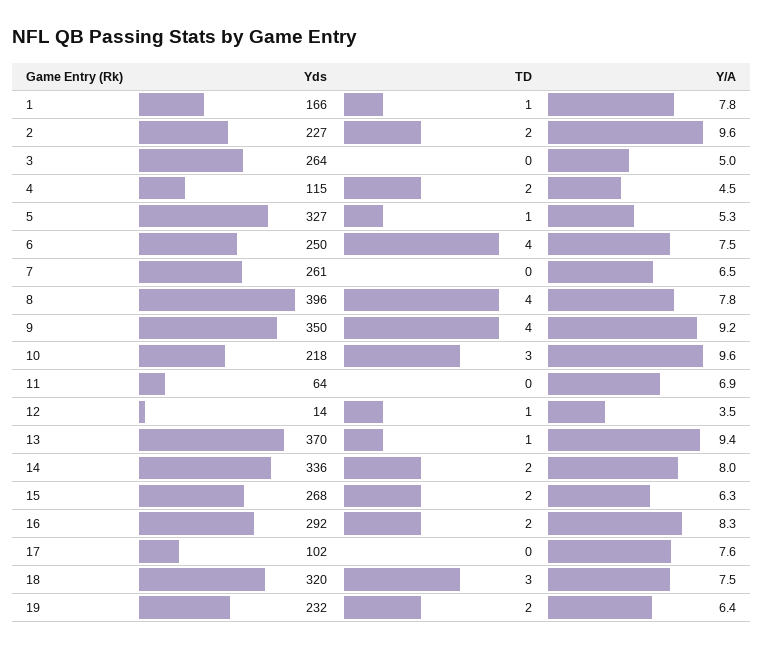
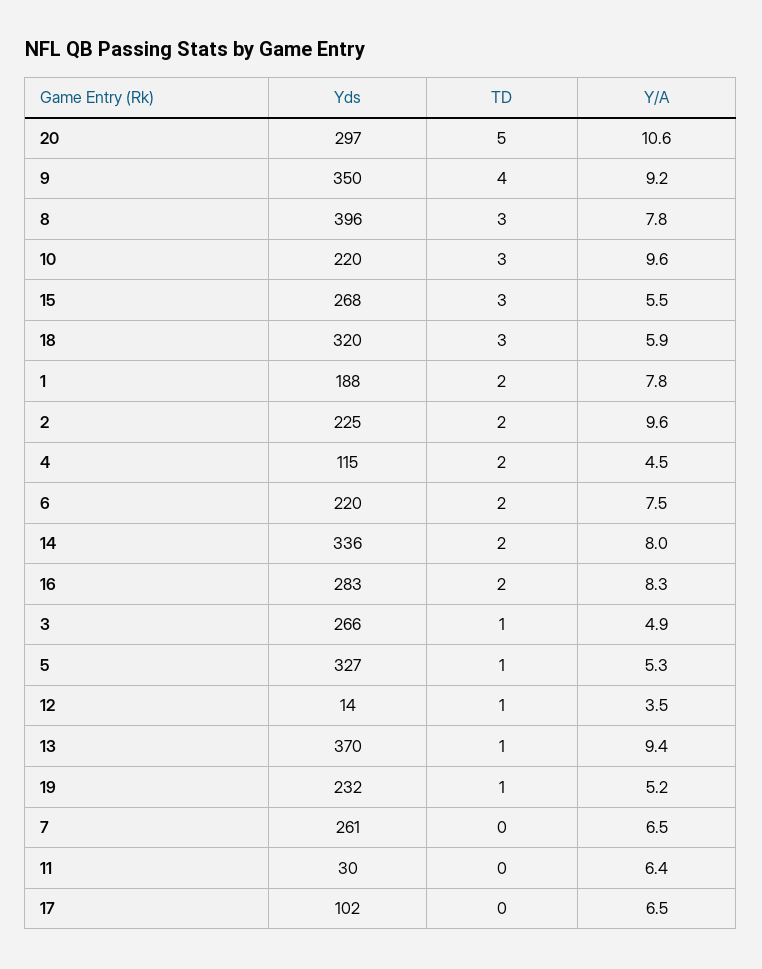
Yds, 1: 166 -> 188
TD, 1: 1 -> 2
Yds, 2: 227 -> 225
Yds, 3: 264 -> 266
TD, 3: 0 -> 1
Y/A, 3: 5 -> 4.9
Yds, 6: 250 -> 220
TD, 6: 4 -> 2
TD, 8: 4 -> 3
Yds, 10: 218 -> 220
Yds, 11: 64 -> 30
Y/A, 11: 6.9 -> 6.4
TD, 15: 2 -> 3
Y/A, 15: 6.3 -> 5.5
Yds, 16: 292 -> 283
Y/A, 17: 7.6 -> 6.5
Y/A, 18: 7.5 -> 5.9
TD, 19: 2 -> 1
Y/A, 19: 6.4 -> 5.2
Yds, 20: none -> 297
TD, 20: none -> 5
Y/A, 20: none -> 10.6

